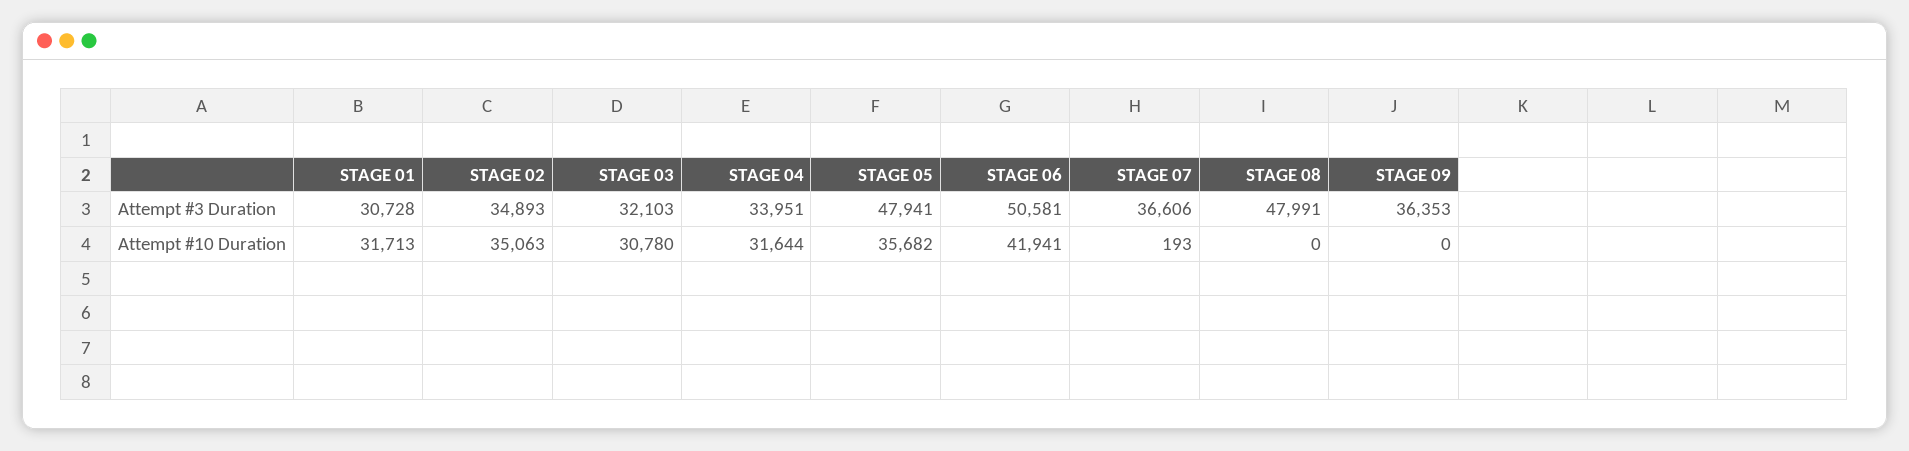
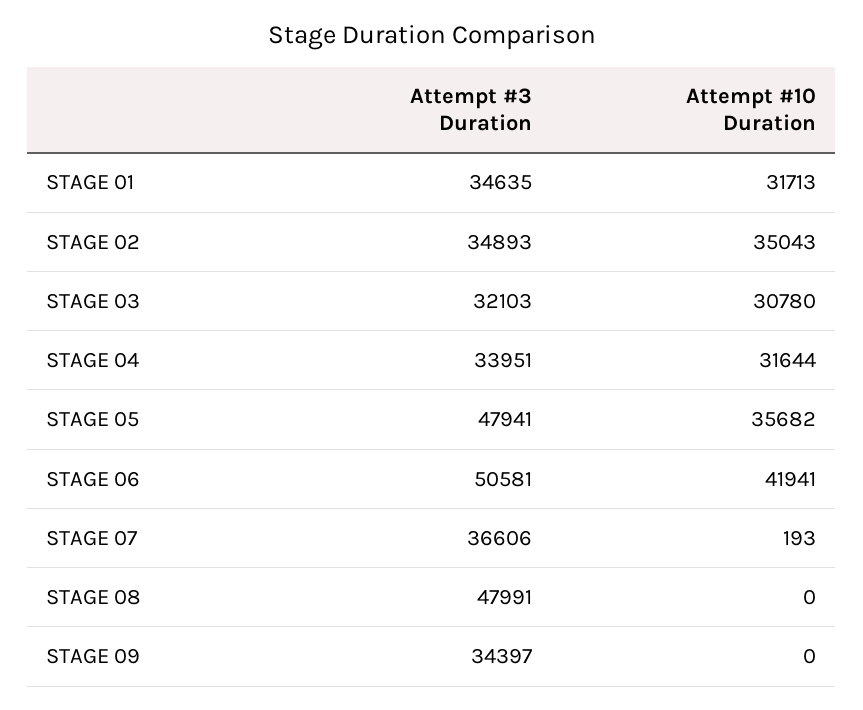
STAGE 01, Attempt #3 Duration: 30728 -> 34635
STAGE 09, Attempt #3 Duration: 36353 -> 34397
STAGE 02, Attempt #10 Duration: 35063 -> 35043

